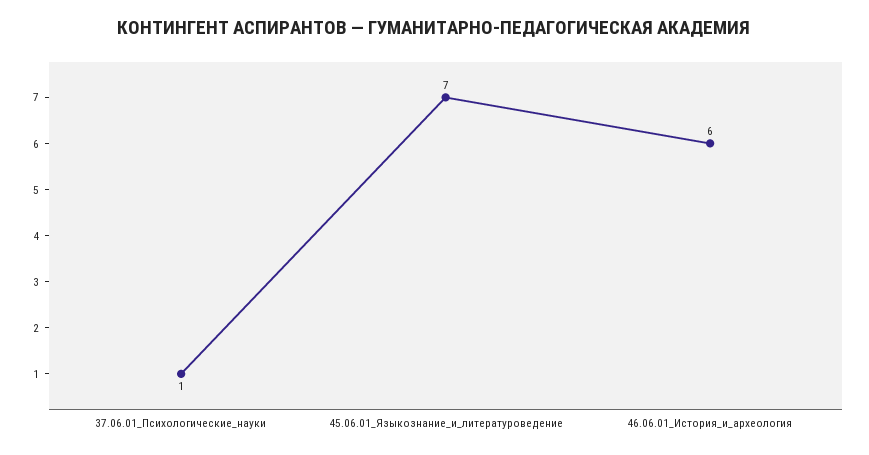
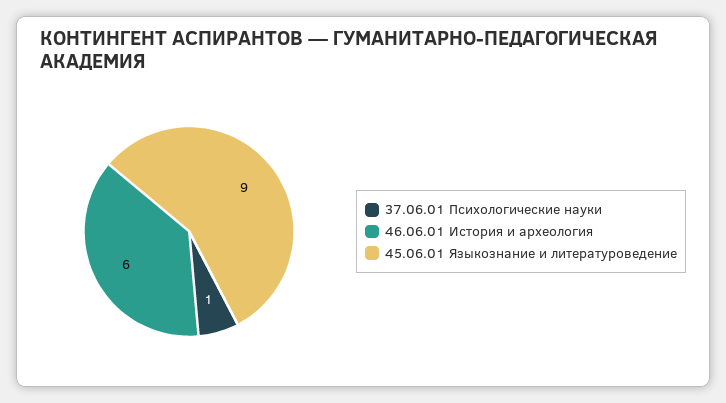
45.06.01_Языкознание_и_литературоведение: 7 -> 9

